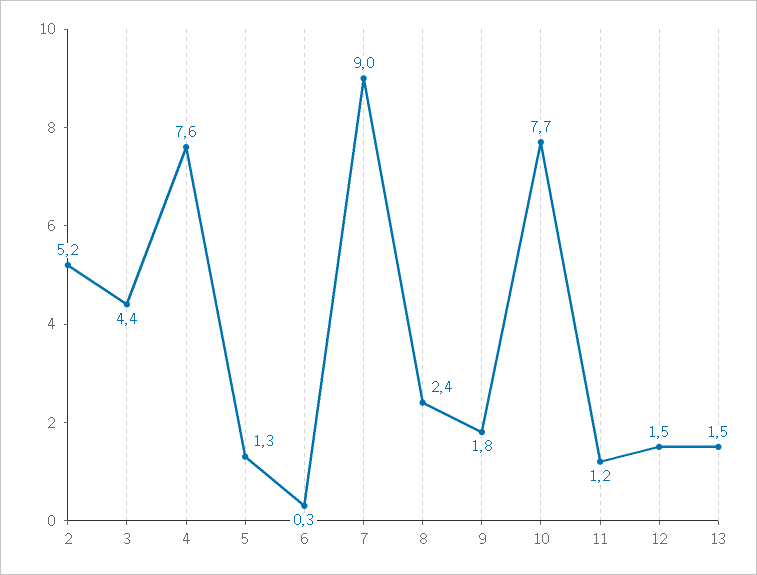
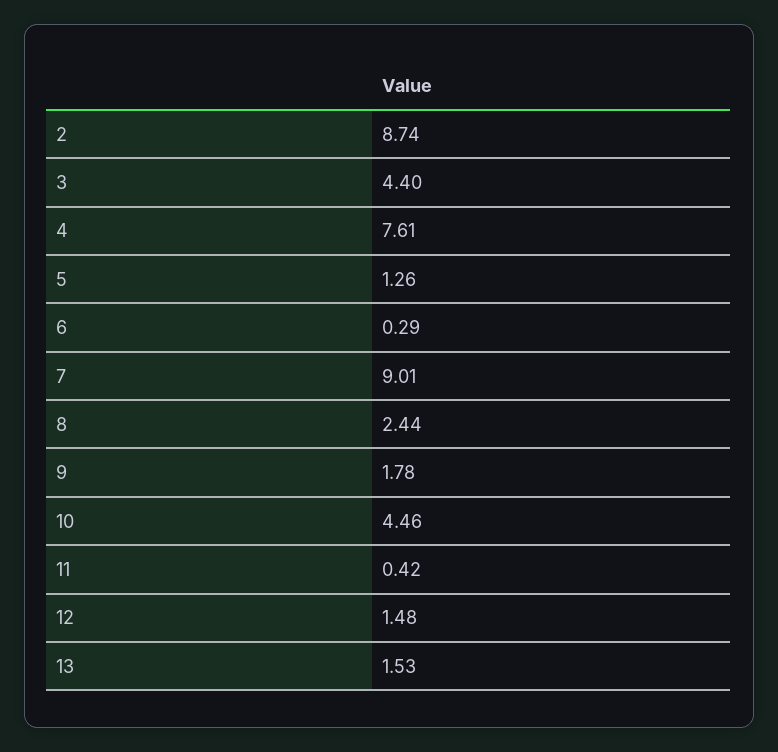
2: 5.2 -> 8.74
10: 7.7 -> 4.46
11: 1.2 -> 0.42

